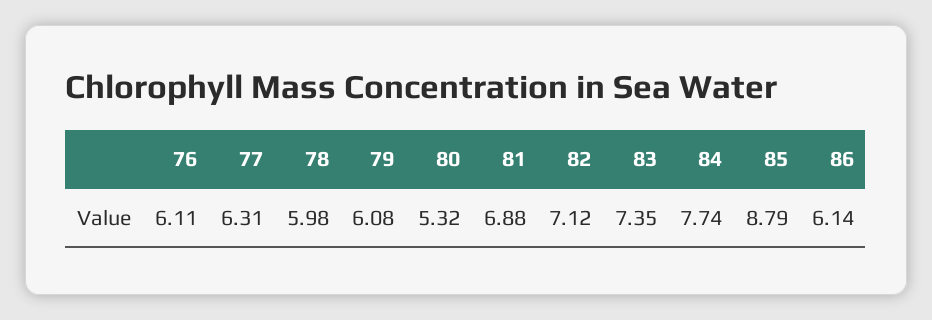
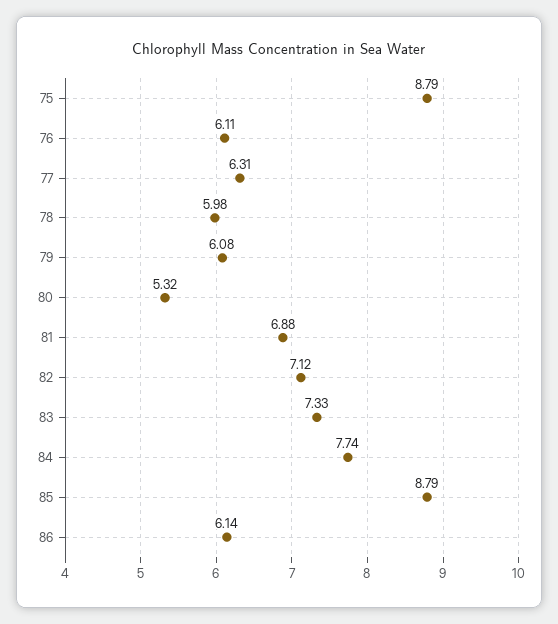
83: 7.35 -> 7.33
75: none -> 8.79

